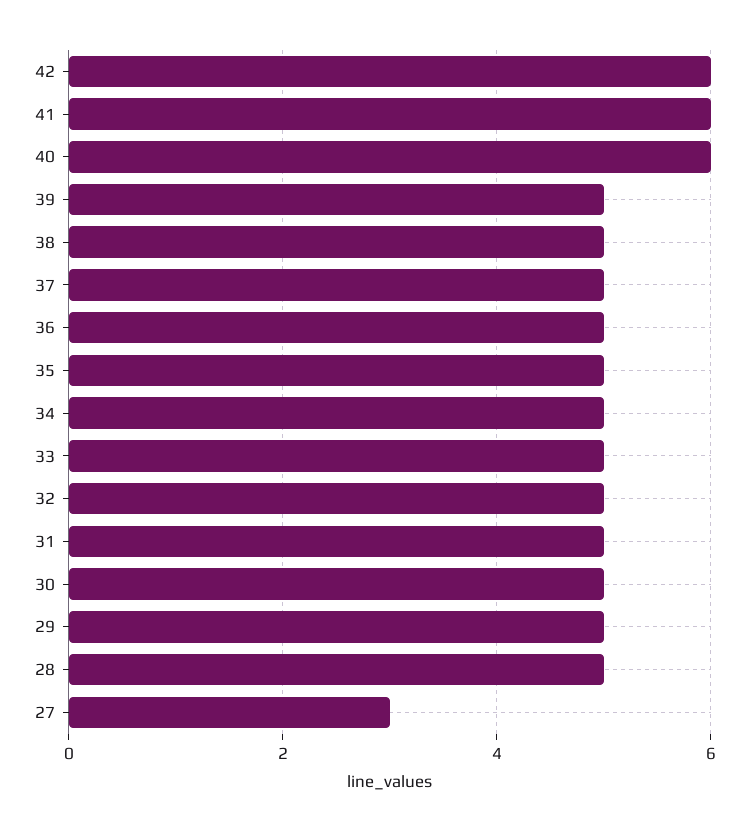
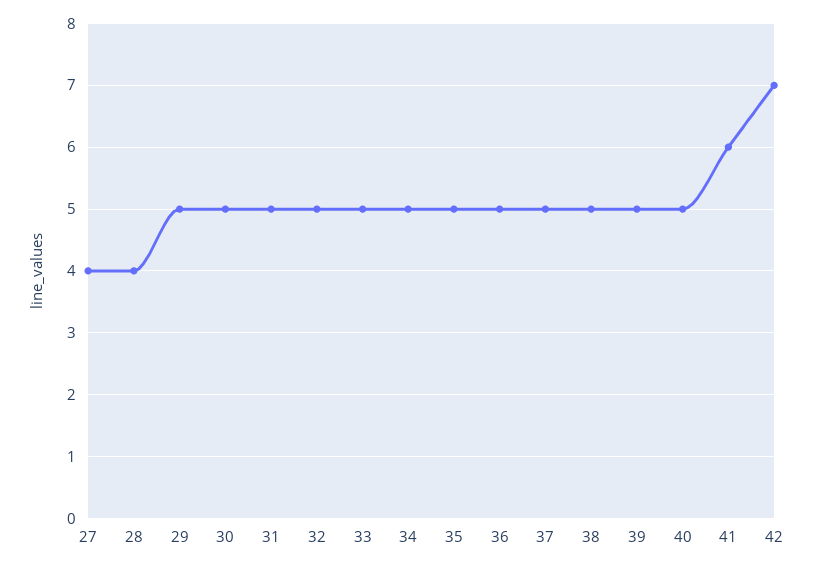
42: 6 -> 7
40: 6 -> 5
28: 5 -> 4
27: 3 -> 4

